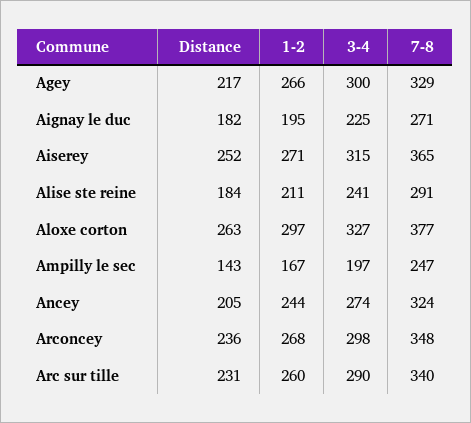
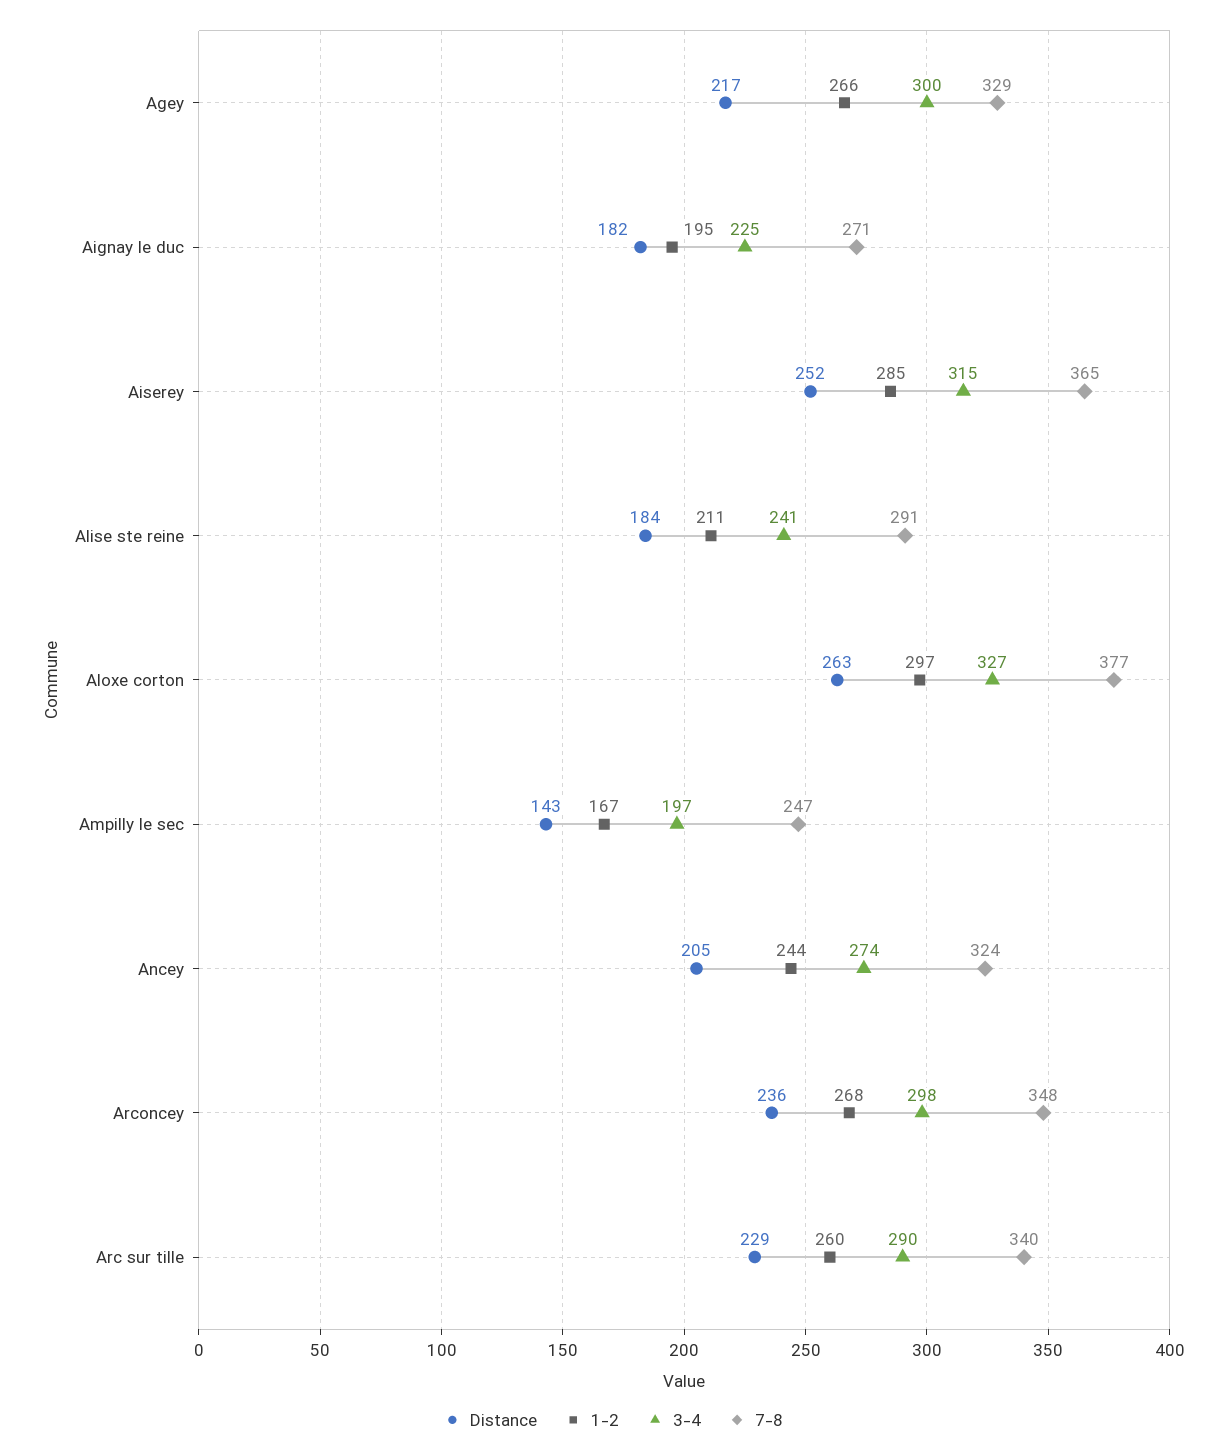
1-2, Aiserey: 271 -> 285
Distance, Arc sur tille: 231 -> 229

